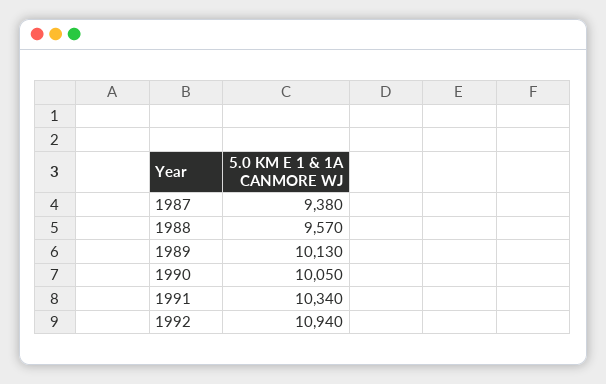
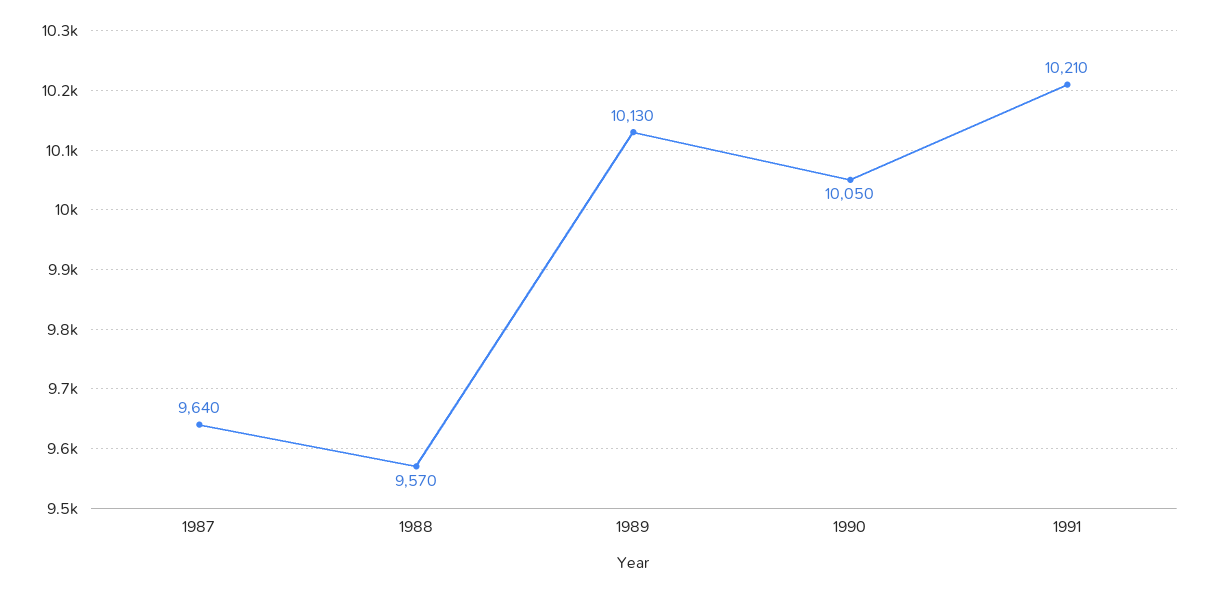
1987: 9380 -> 9640
1991: 10340 -> 10210
1992: 10940 -> none

